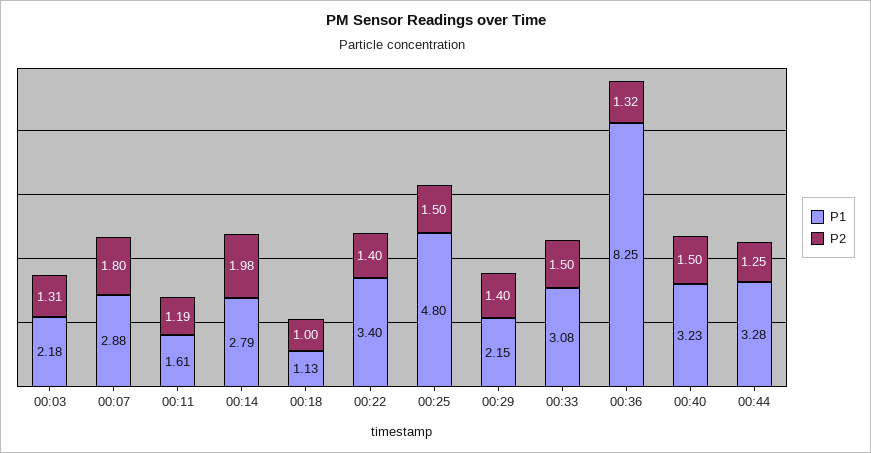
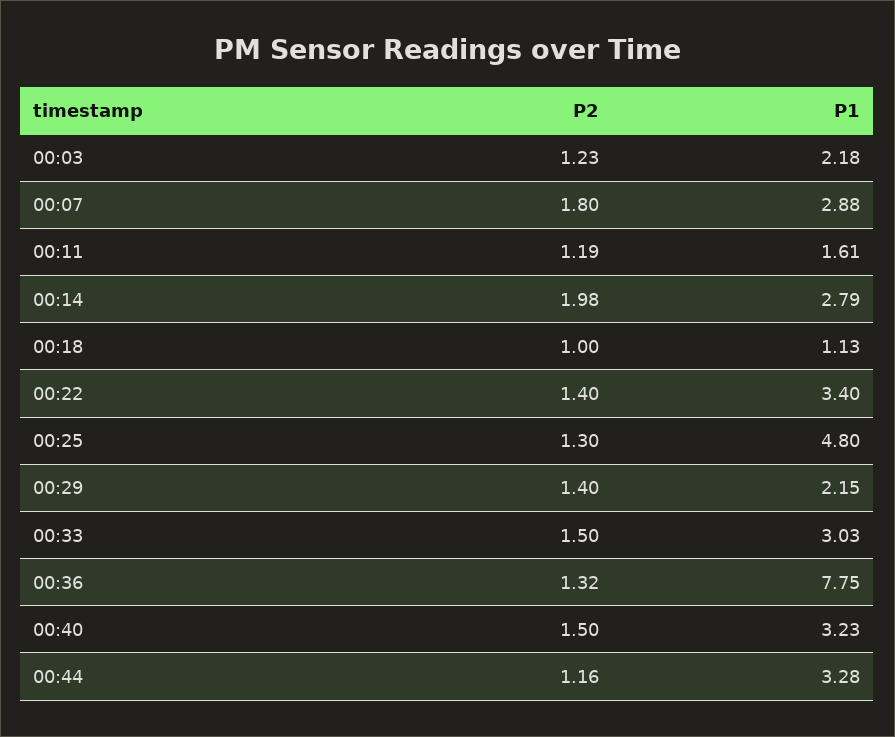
P2, 00:03: 1.31 -> 1.23
P2, 00:25: 1.5 -> 1.3
P1, 00:33: 3.08 -> 3.03
P1, 00:36: 8.25 -> 7.75
P2, 00:44: 1.25 -> 1.16

